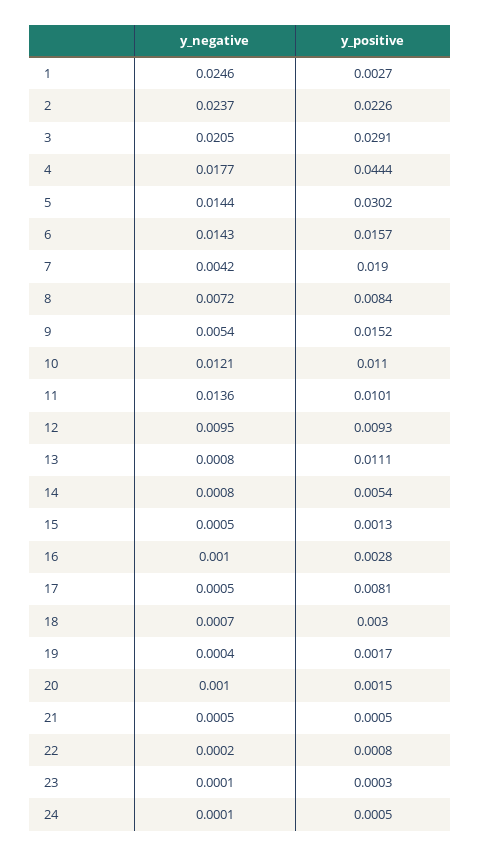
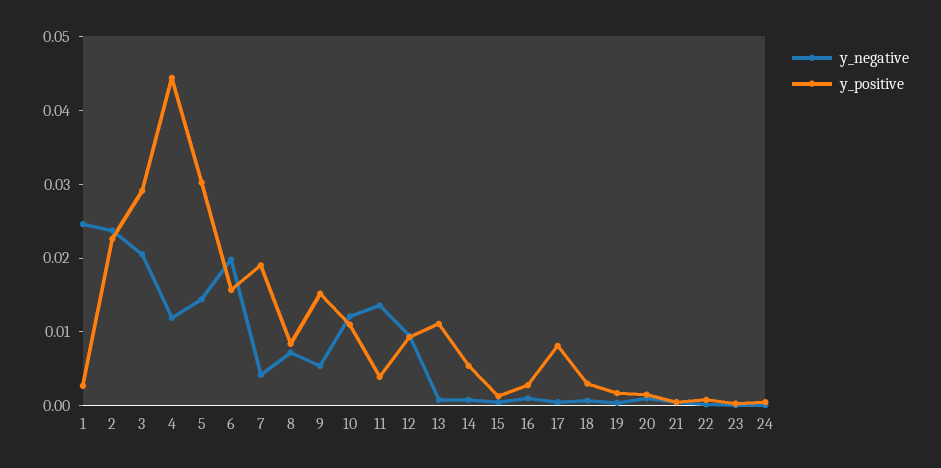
y_negative, 4: 0.0177 -> 0.012
y_negative, 6: 0.0143 -> 0.02
y_positive, 11: 0.0101 -> 0.004

